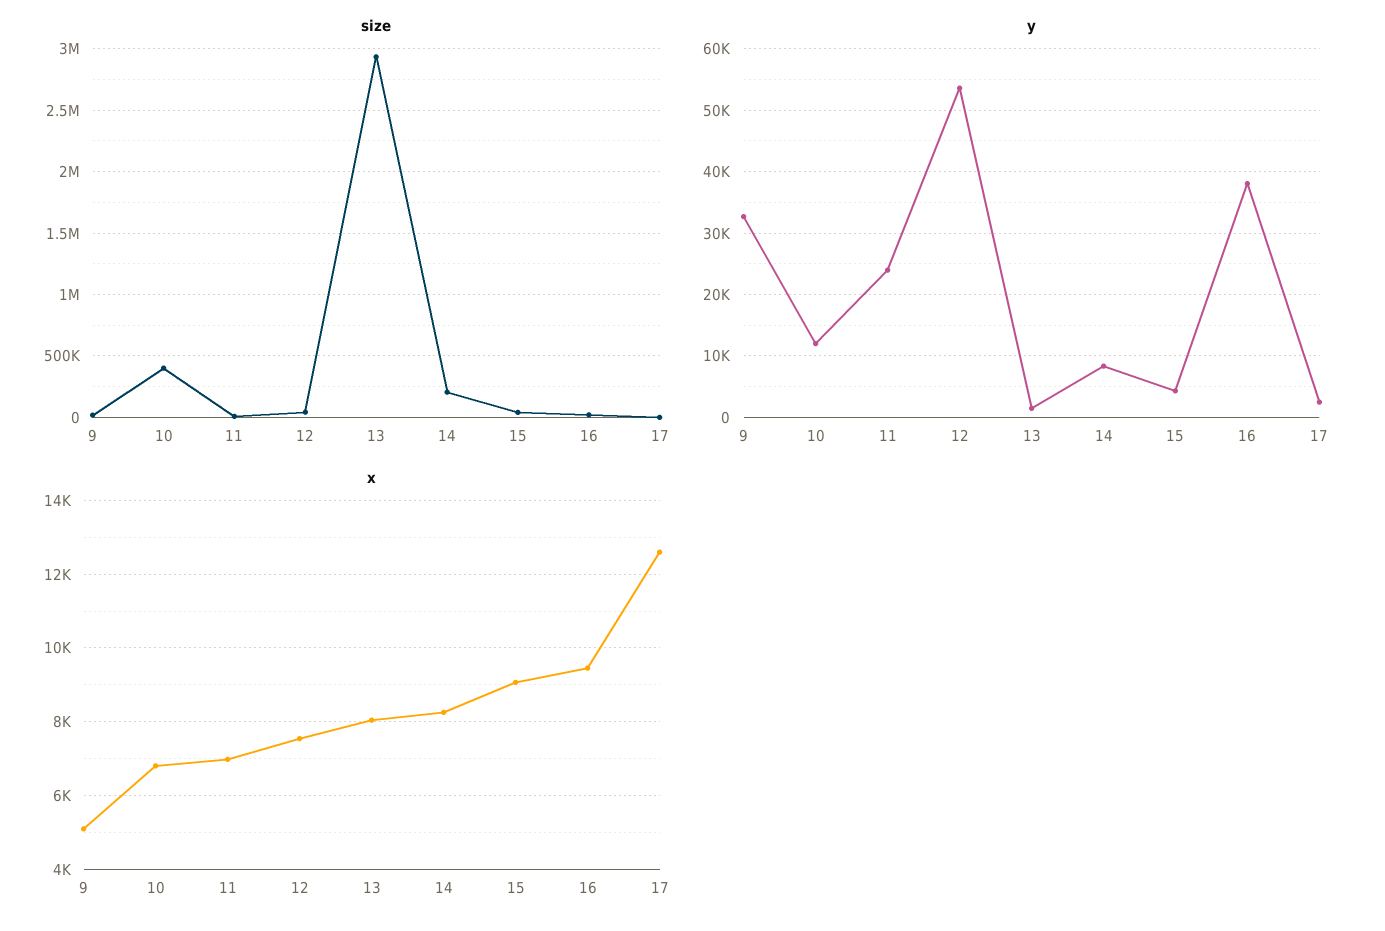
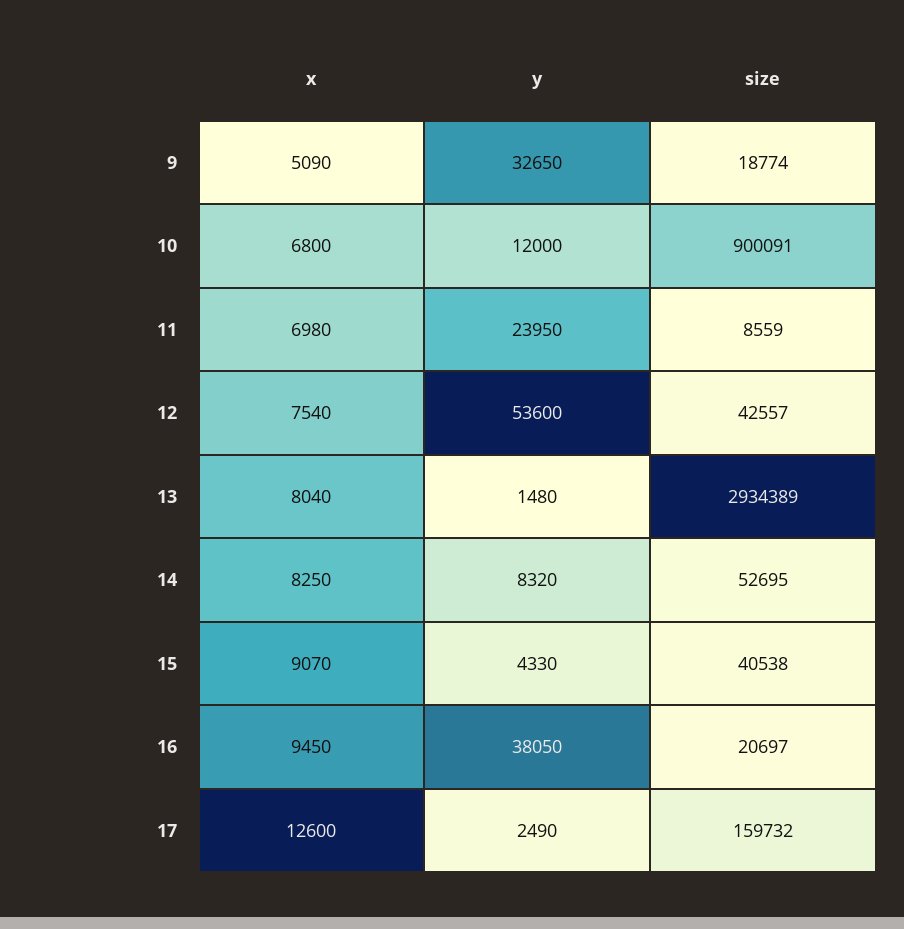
size, 10: 400000 -> 900091
size, 14: 200000 -> 52695
size, 17: 0 -> 159732

